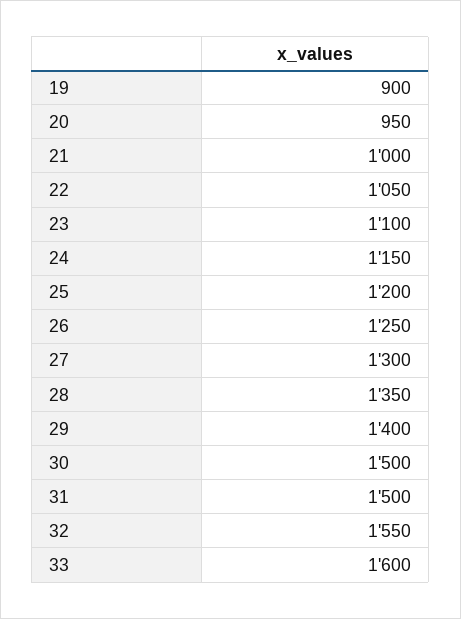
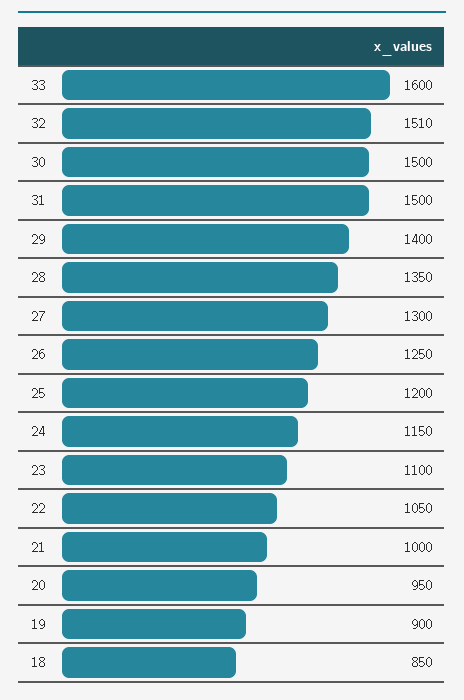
32: 1550 -> 1510
18: none -> 850

